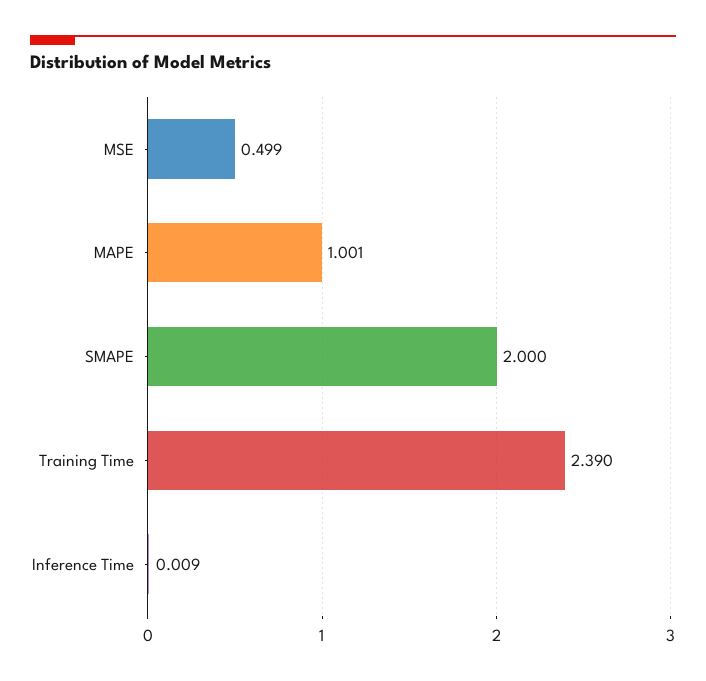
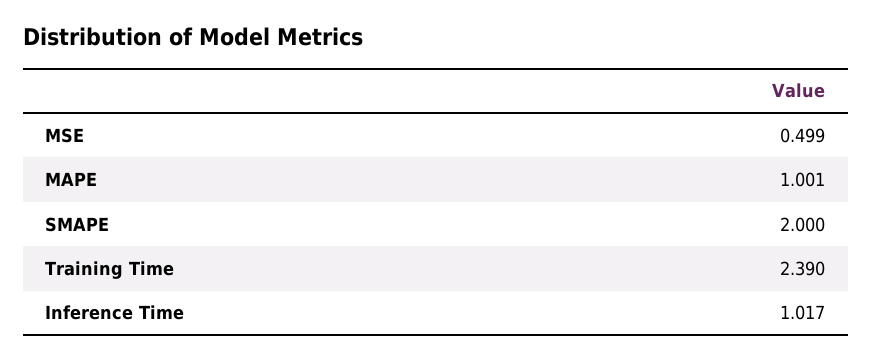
Inference Time: 0.009 -> 1.017

